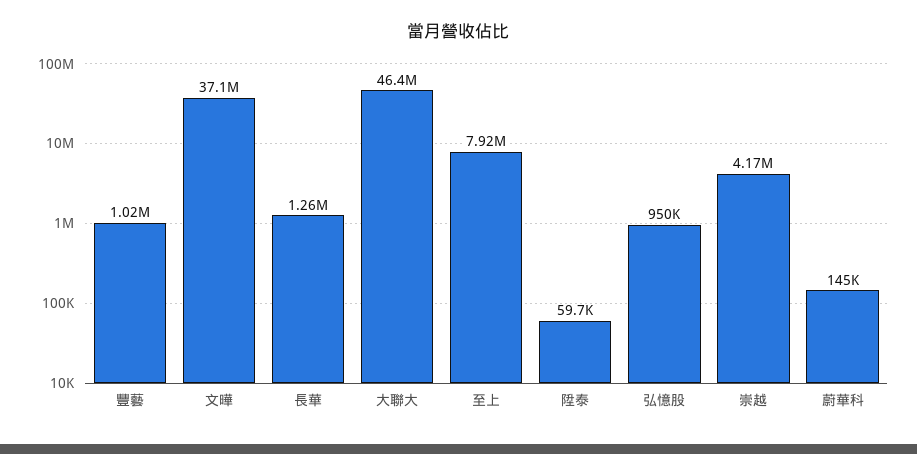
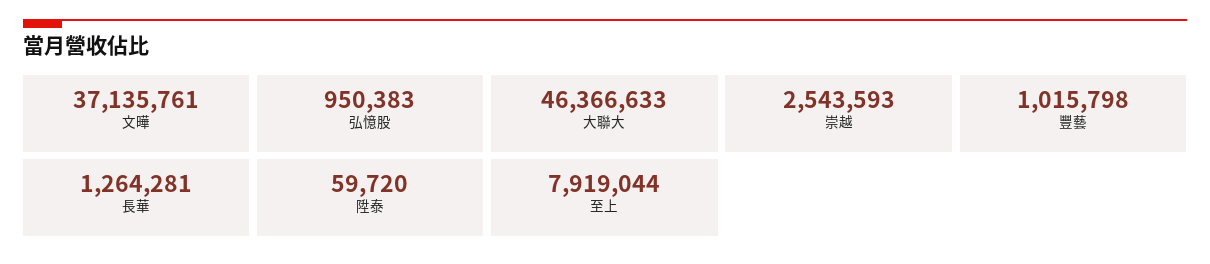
崇越: 4170000 -> 2543593
蔚華科: 145000 -> none

